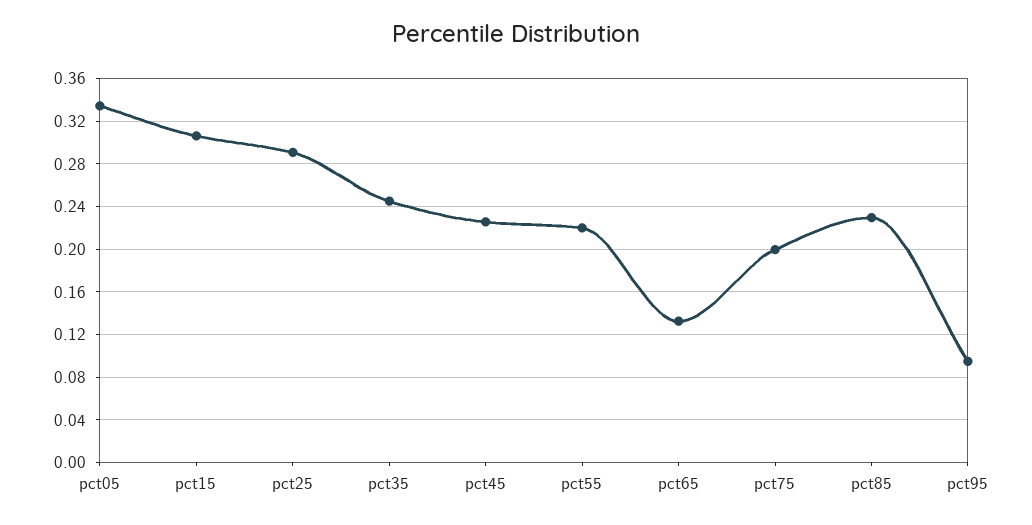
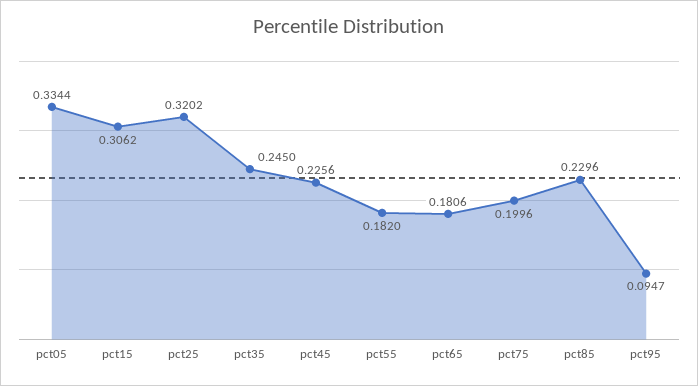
pct25: 0.29 -> 0.3202
pct55: 0.22 -> 0.182
pct65: 0.13 -> 0.1806

